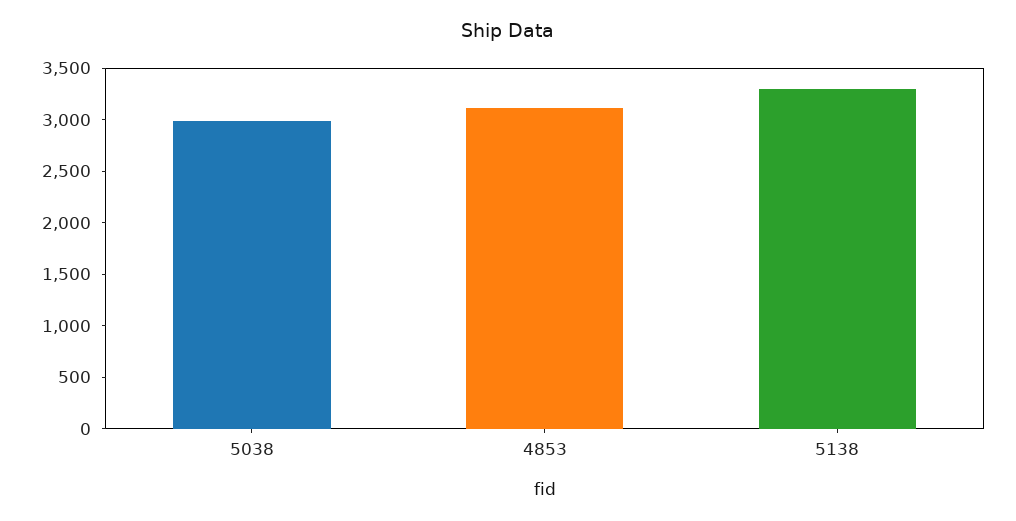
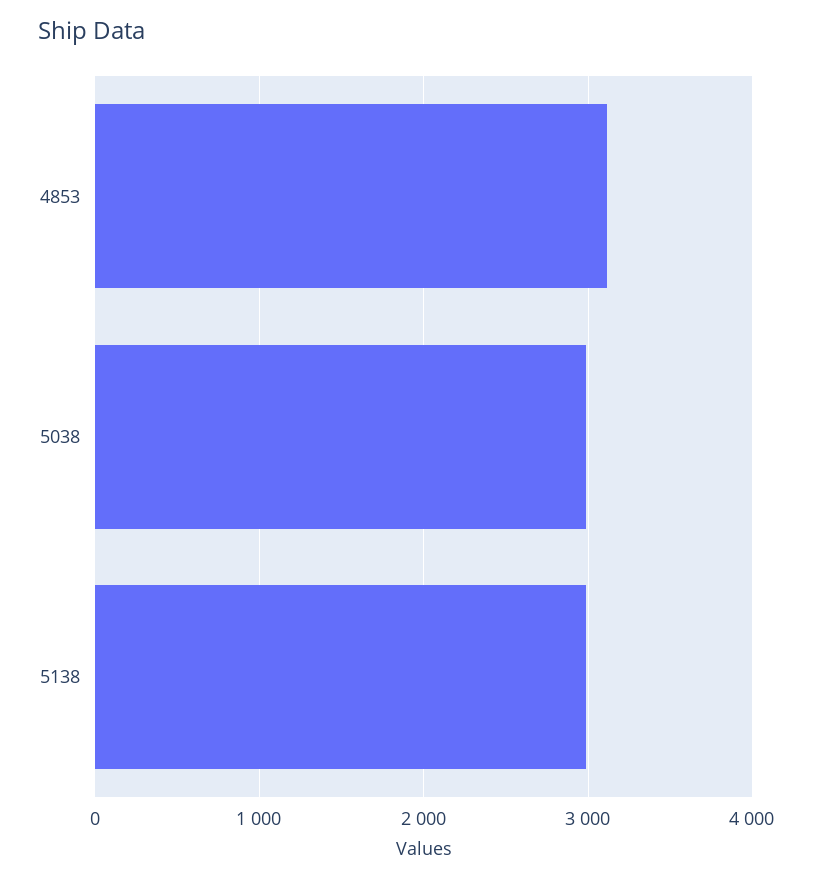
5138: 3300 -> 3000

